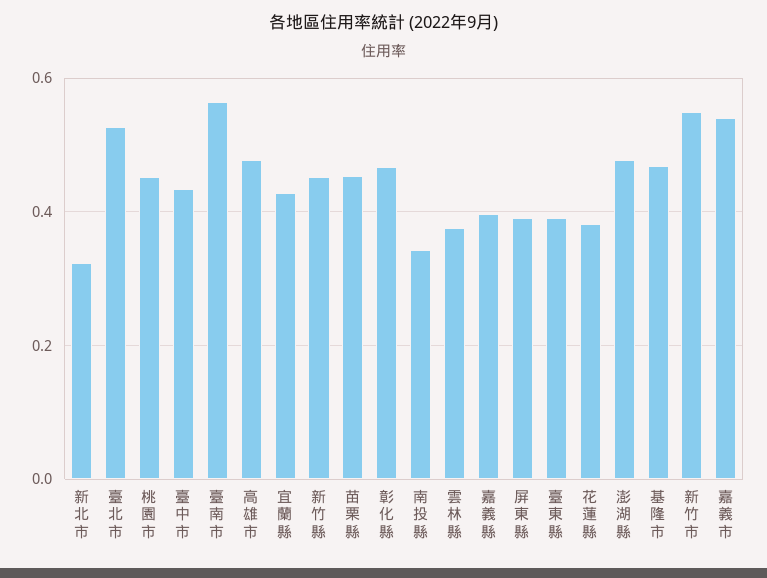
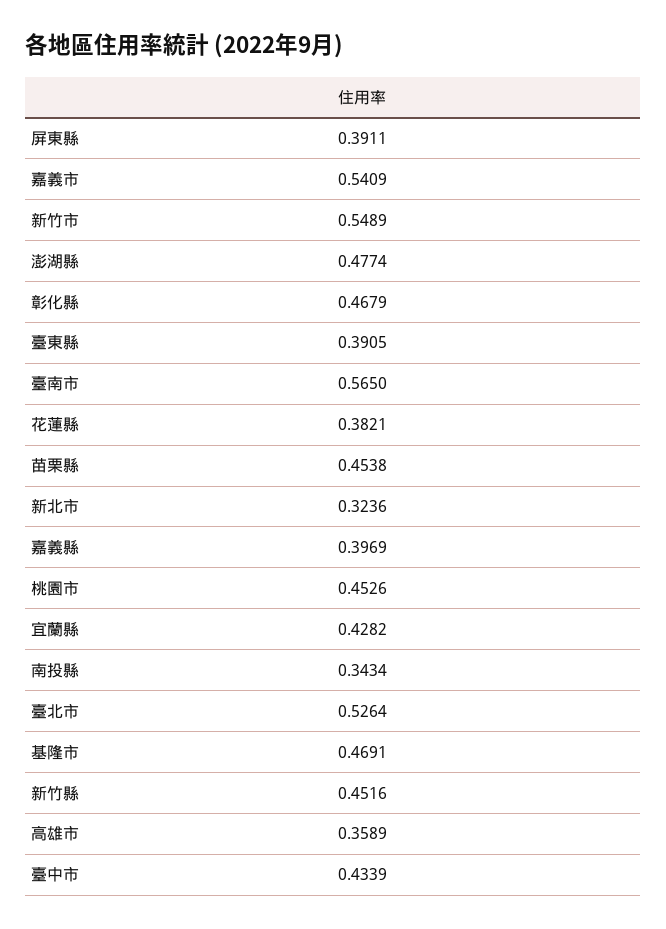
高雄市: 0.48 -> 0.3589
雲林縣: 0.38 -> none

